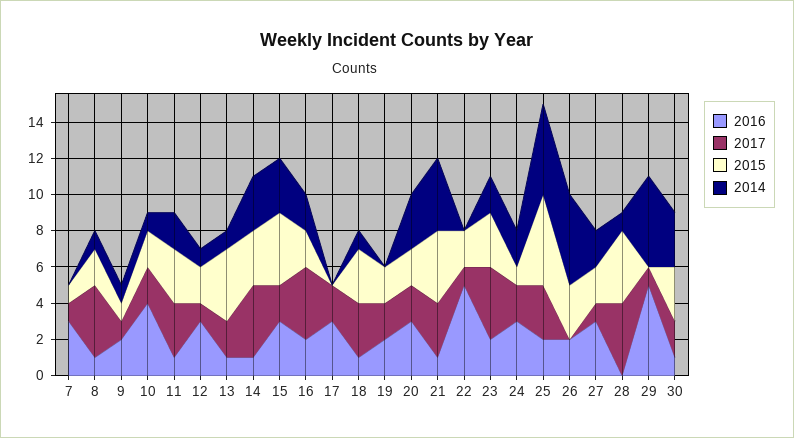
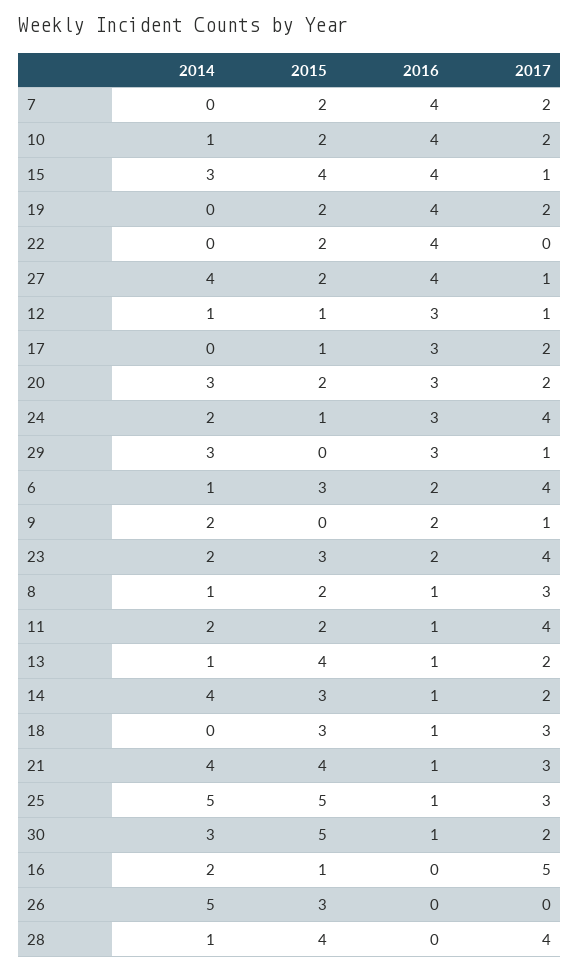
2016, 7: 3 -> 4
2017, 7: 1 -> 2
2015, 7: 1 -> 2
2017, 8: 4 -> 3
2015, 9: 1 -> 0
2014, 9: 1 -> 2
2017, 11: 3 -> 4
2015, 11: 3 -> 2
2015, 12: 2 -> 1
2017, 14: 4 -> 2
2014, 14: 3 -> 4
2016, 15: 3 -> 4
2017, 15: 2 -> 1
2016, 16: 2 -> 0
2017, 16: 4 -> 5
2015, 16: 2 -> 1
2015, 17: 0 -> 1
2014, 18: 1 -> 0
2016, 19: 2 -> 4
2016, 22: 5 -> 4
2017, 22: 1 -> 0
2017, 24: 2 -> 4
2016, 25: 2 -> 1
2016, 26: 2 -> 0
2016, 27: 3 -> 4
2014, 27: 2 -> 4
2016, 29: 5 -> 3
2014, 29: 5 -> 3
2015, 30: 3 -> 5
2014, 6: none -> 1
2015, 6: none -> 3
2016, 6: none -> 2
2017, 6: none -> 4

